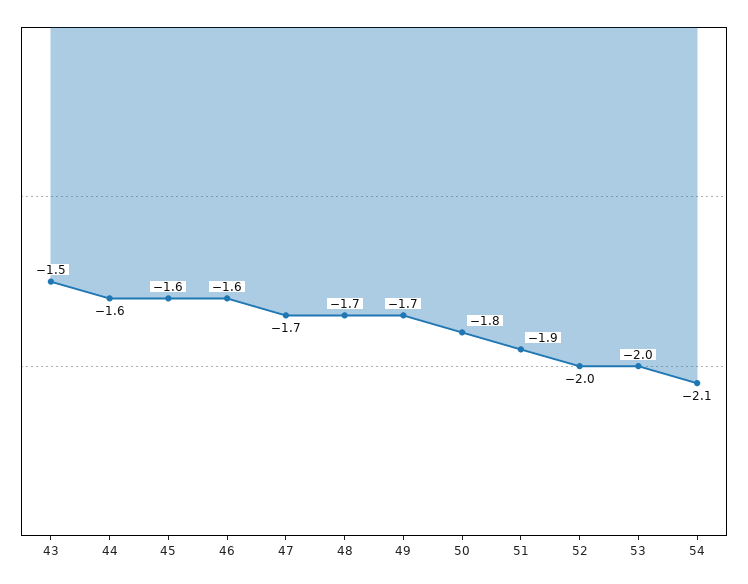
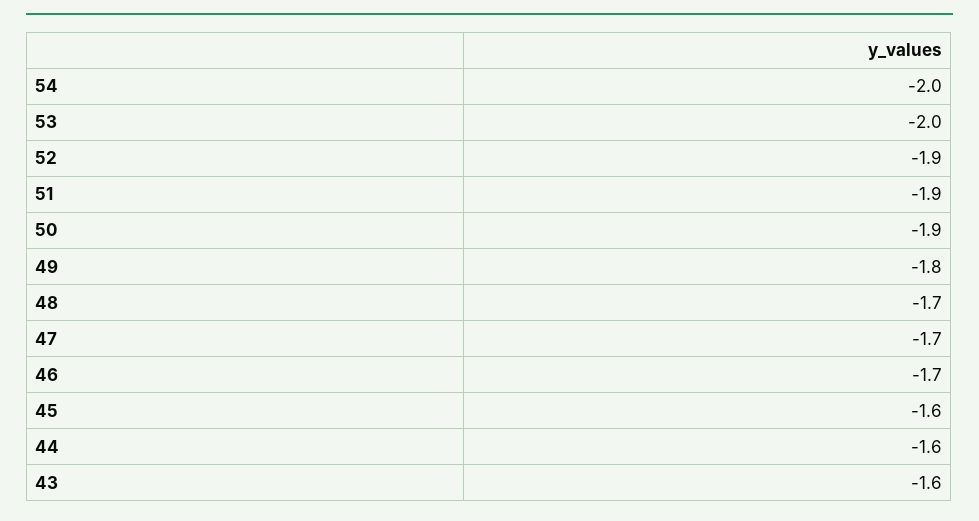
43: -1.5 -> -1.6
46: -1.6 -> -1.7
49: -1.7 -> -1.8
50: -1.8 -> -1.9
52: -2 -> -1.9
54: -2.1 -> -2

